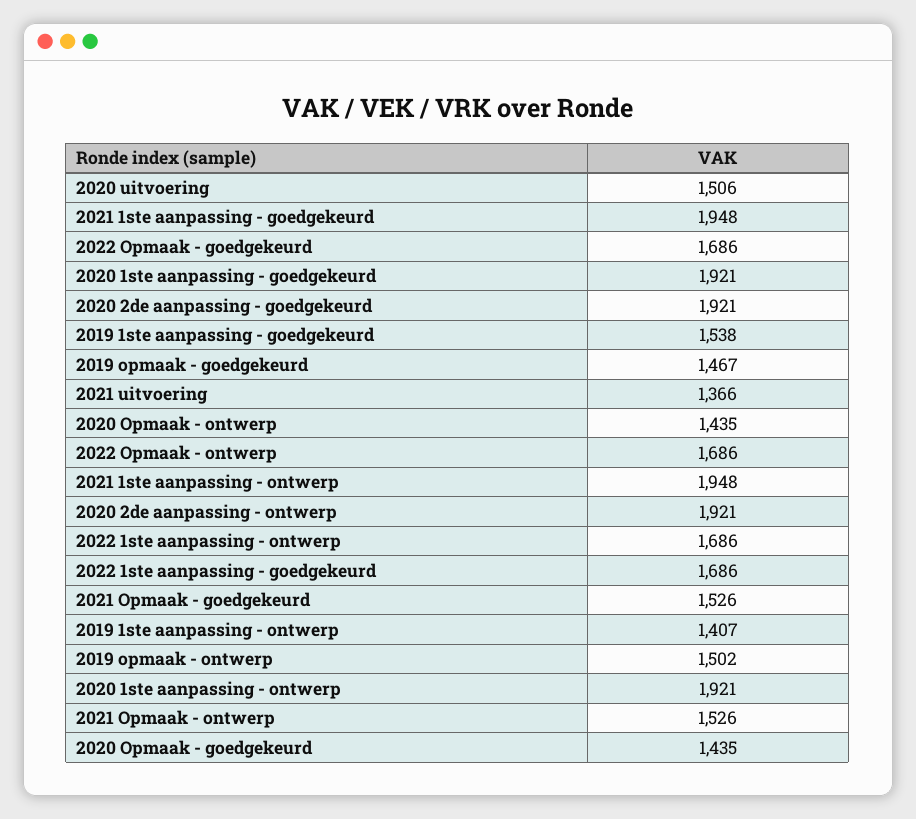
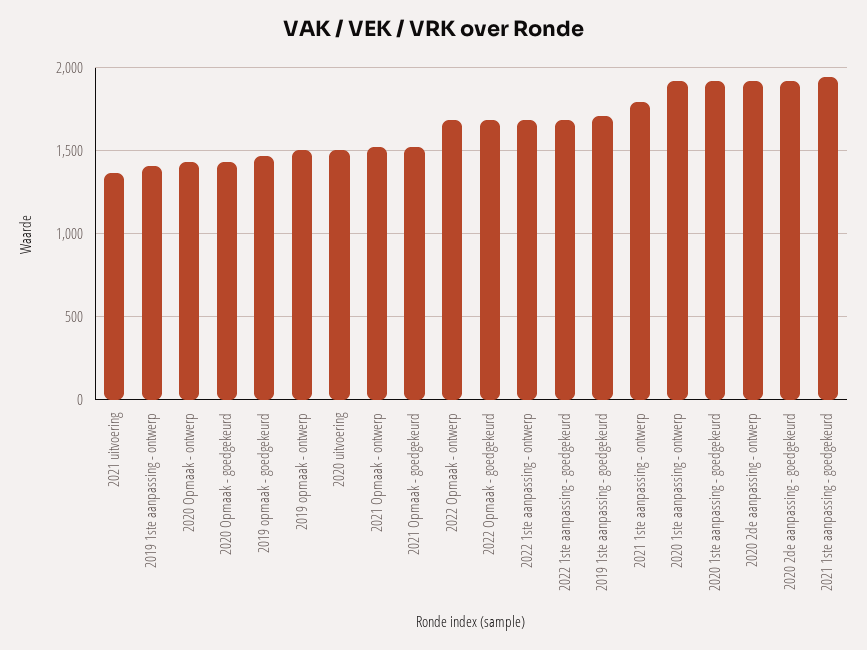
2019 1ste aanpassing - goedgekeurd: 1538 -> 1700
2021 1ste aanpassing - ontwerp: 1948 -> 1800

